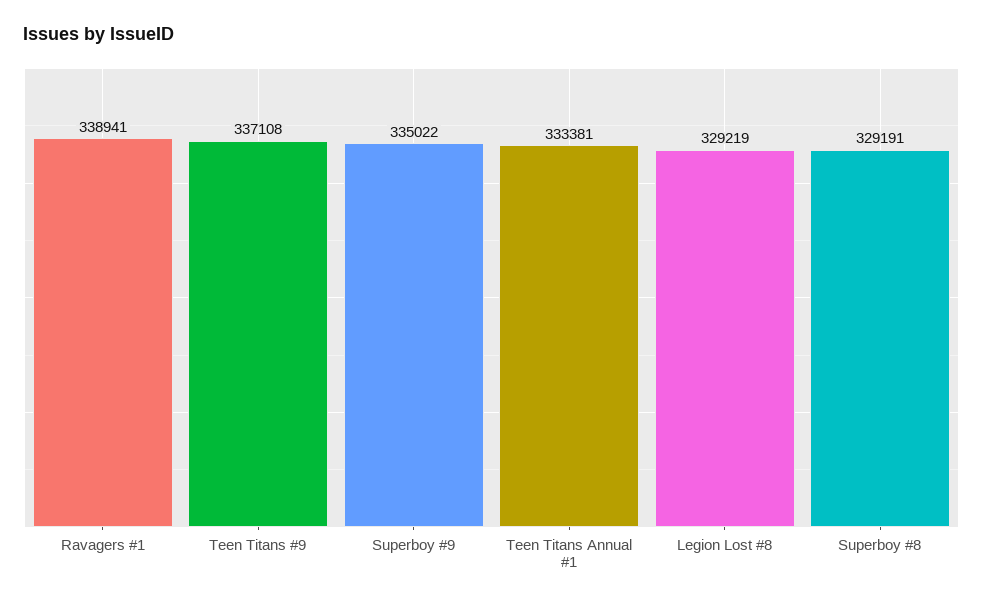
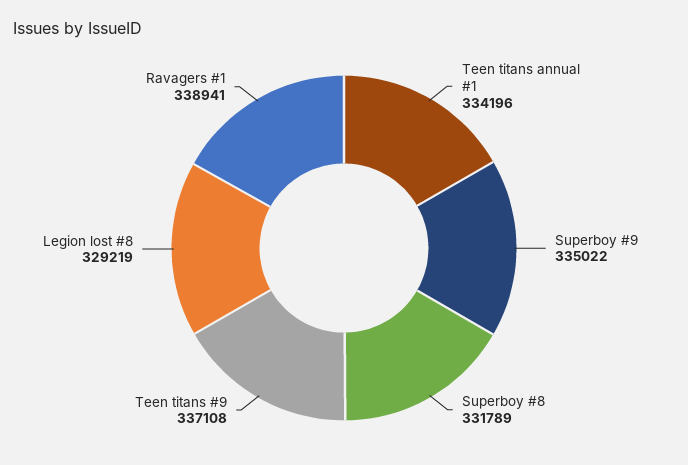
Teen Titans Annual #1: 333381 -> 334196
Superboy #8: 329191 -> 331789

